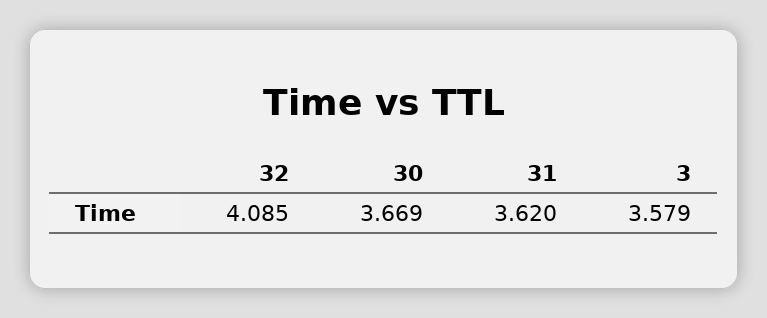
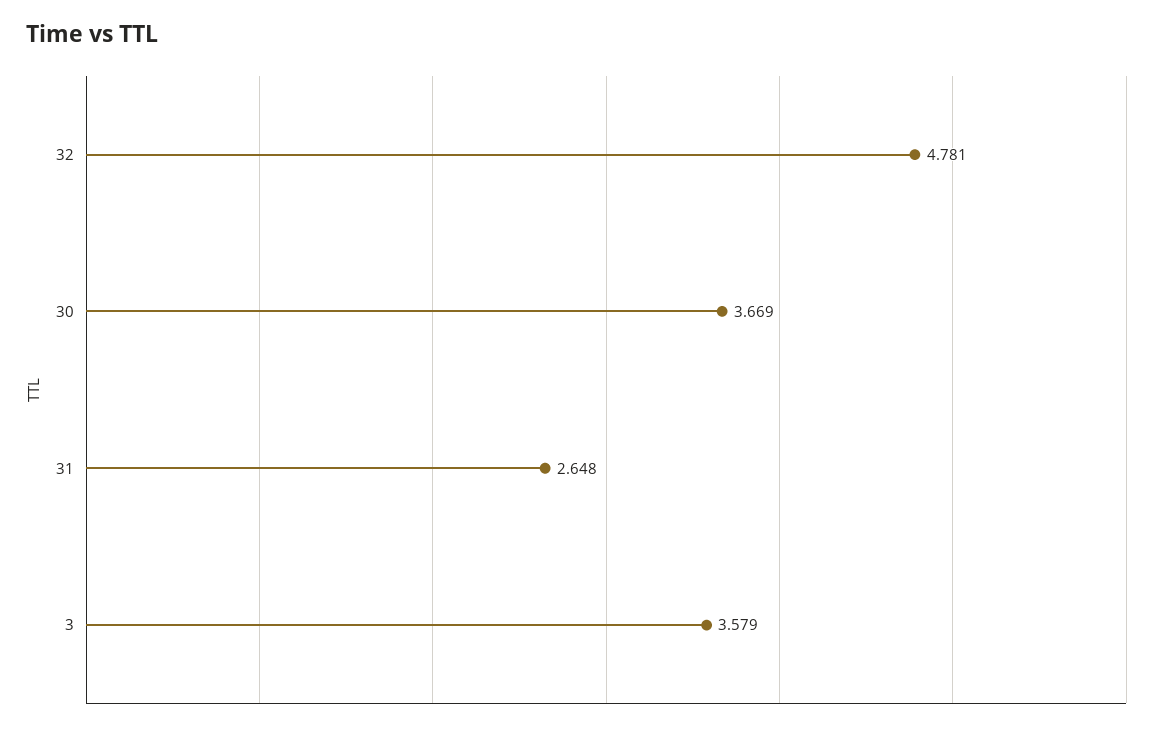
32: 4.085 -> 4.781
31: 3.62 -> 2.648

